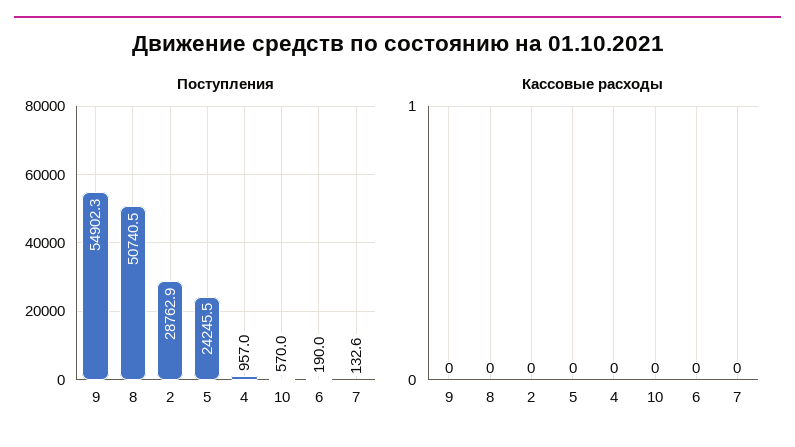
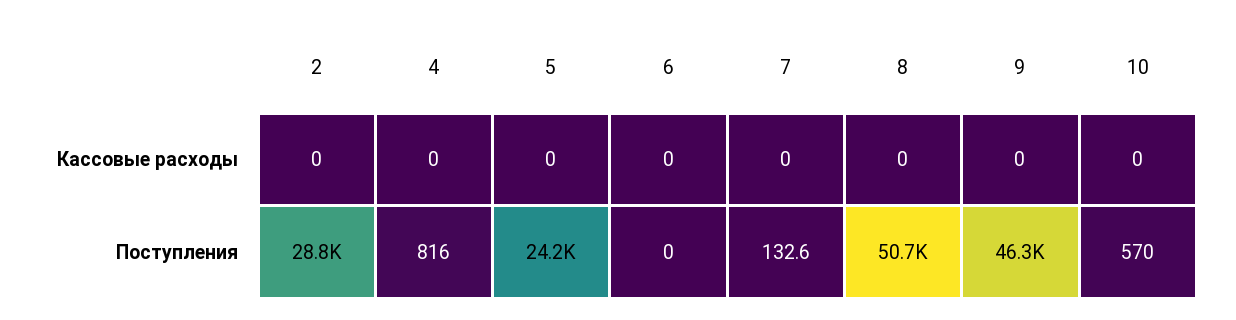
Поступления, 9: 54902.3 -> 46300
Поступления, 4: 957 -> 816
Поступления, 6: 190 -> 0

